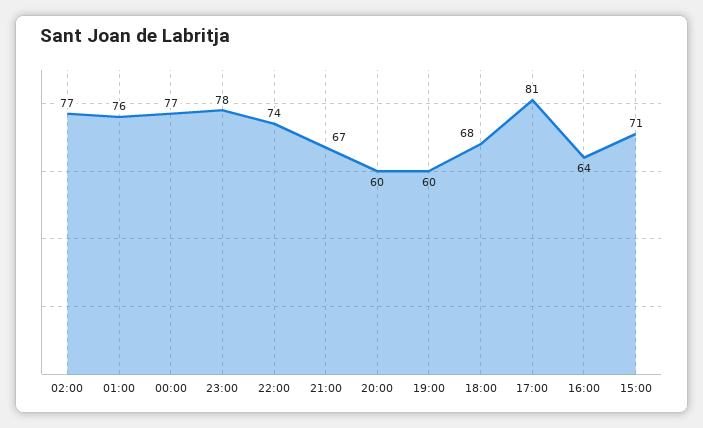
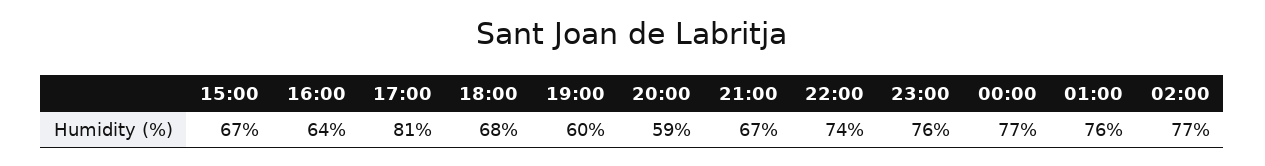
23:00: 78 -> 76
20:00: 60 -> 59
15:00: 71 -> 67

